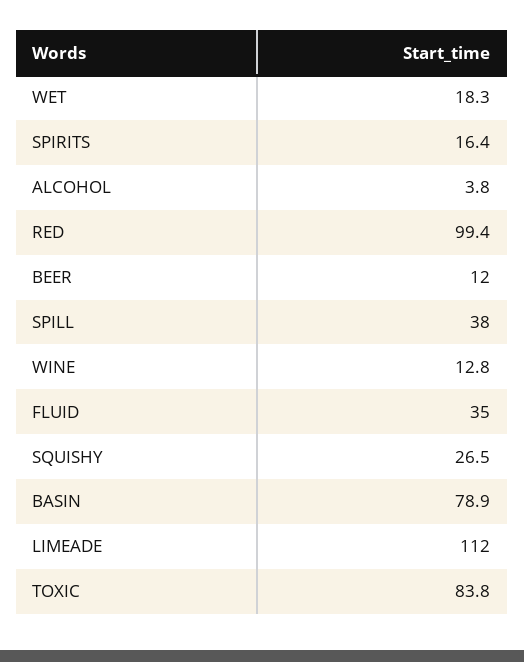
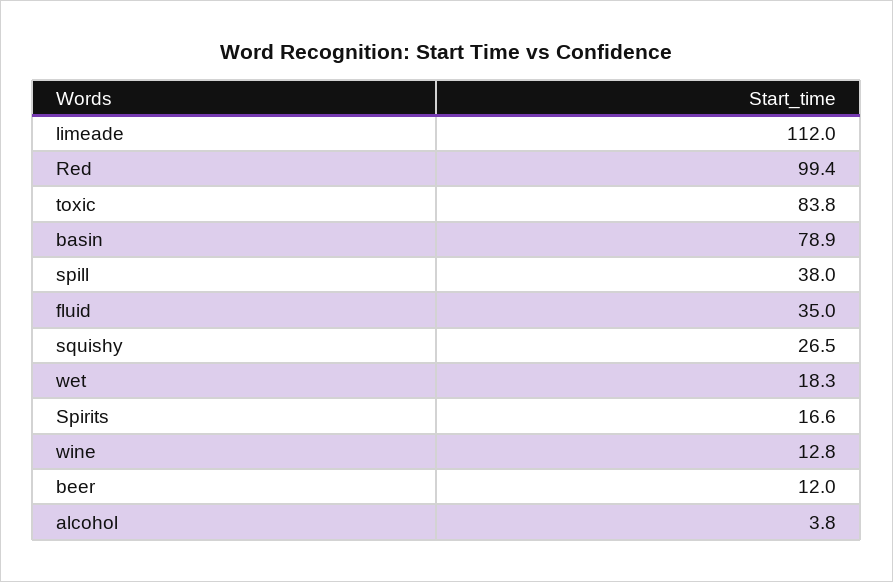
SPIRITS: 16.4 -> 16.6

